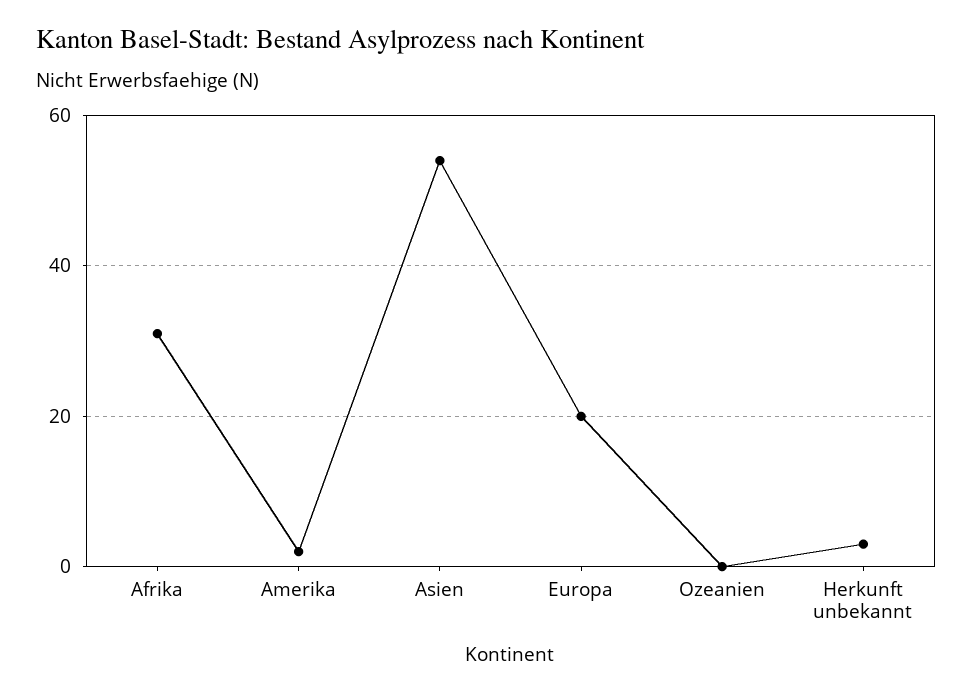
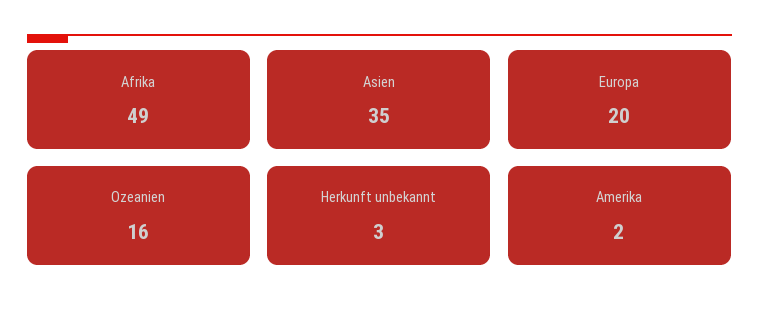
Afrika: 30 -> 49
Asien: 55 -> 35
Ozeanien: 0 -> 16

